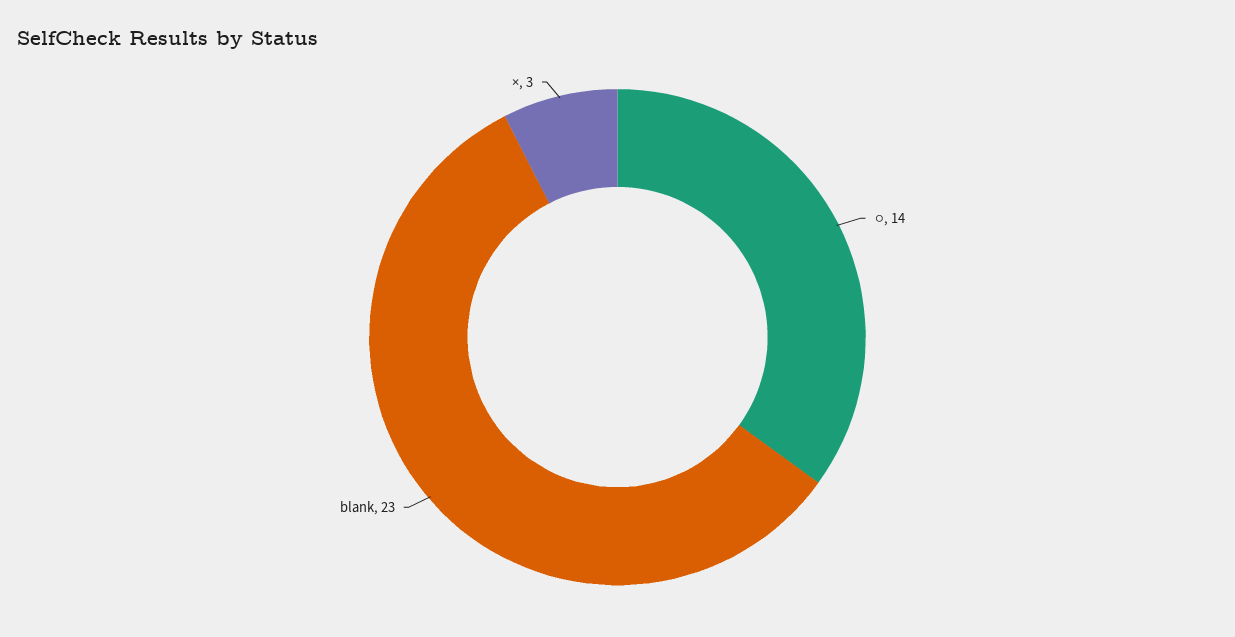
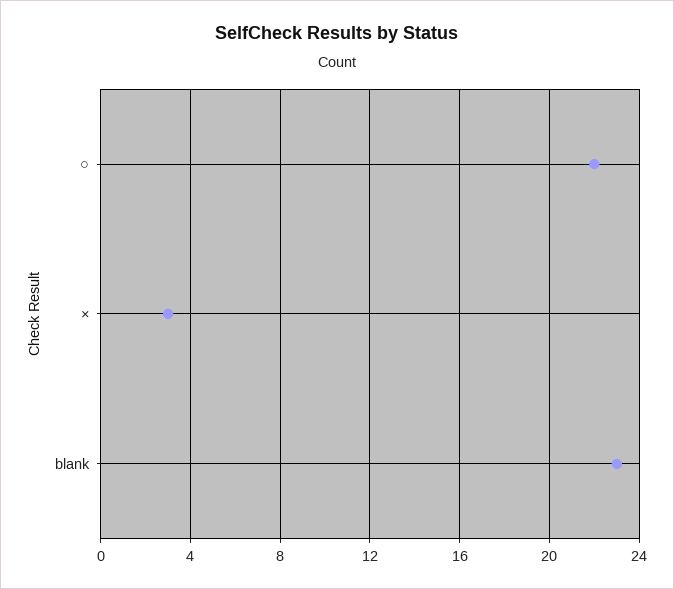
○: 14 -> 22

